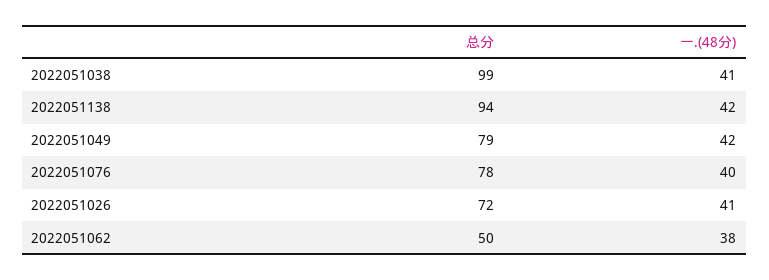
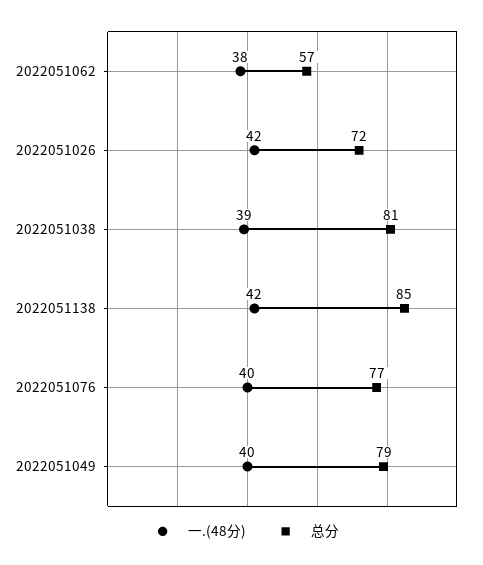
总分, 2022051038: 99 -> 81
一.(48分), 2022051038: 41 -> 39
总分, 2022051138: 94 -> 85
一.(48分), 2022051049: 42 -> 40
总分, 2022051076: 78 -> 77
一.(48分), 2022051026: 41 -> 42
总分, 2022051062: 50 -> 57

